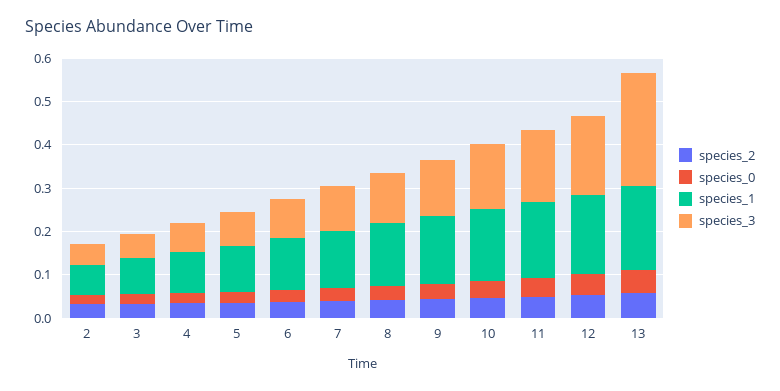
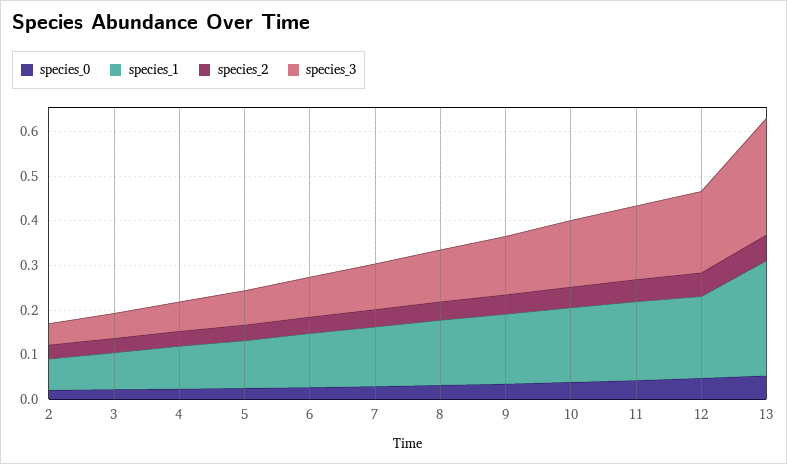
species_1, 13: 0.2 -> 0.26

